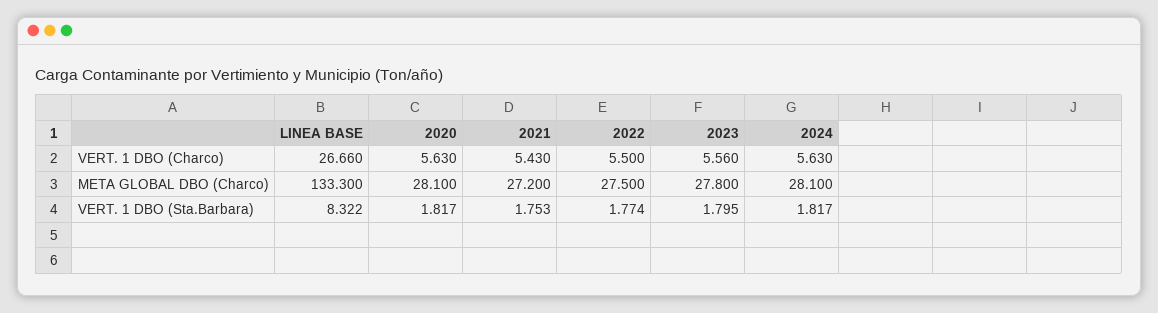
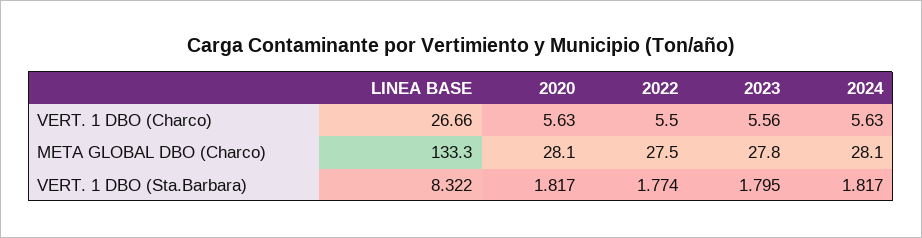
2021, VERT. 1 DBO (Charco): 5.43 -> none
2021, META GLOBAL DBO (Charco): 27.2 -> none
2021, VERT. 1 DBO (Sta.Barbara): 1.753 -> none

